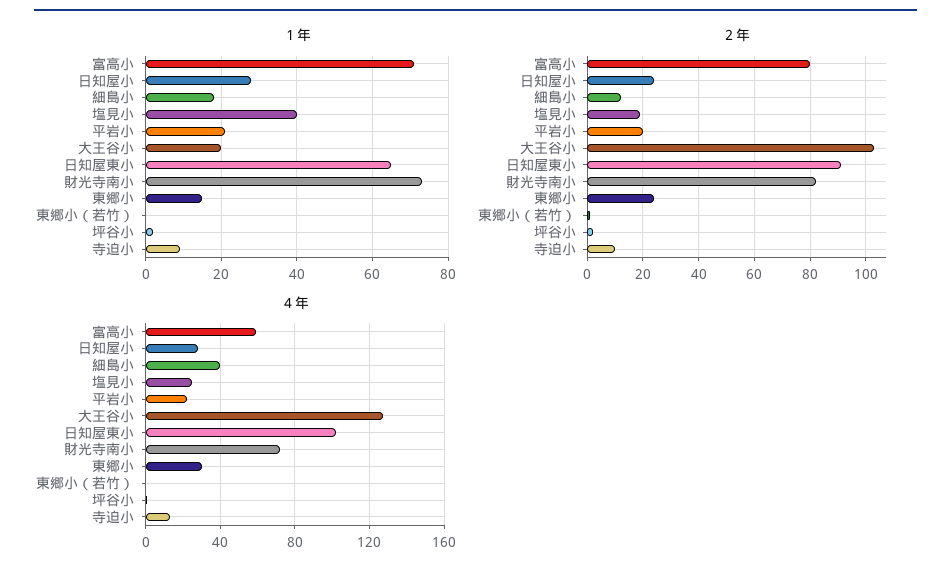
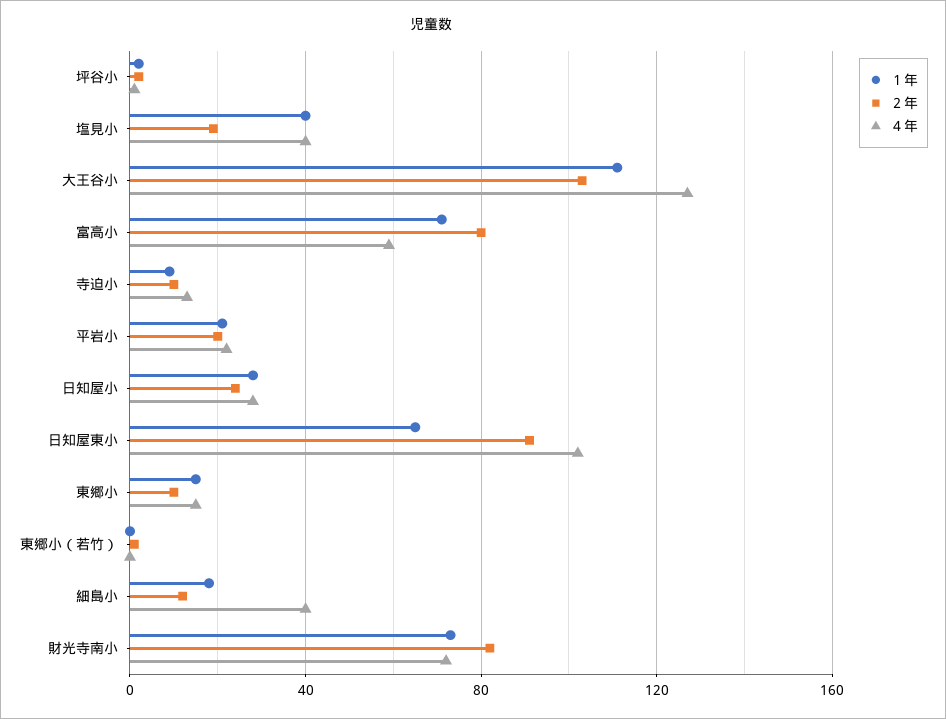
１年, 大王谷小: 20 -> 110
２年, 東郷小: 25 -> 10
４年, 塩見小: 25 -> 40
４年, 東郷小: 30 -> 15

